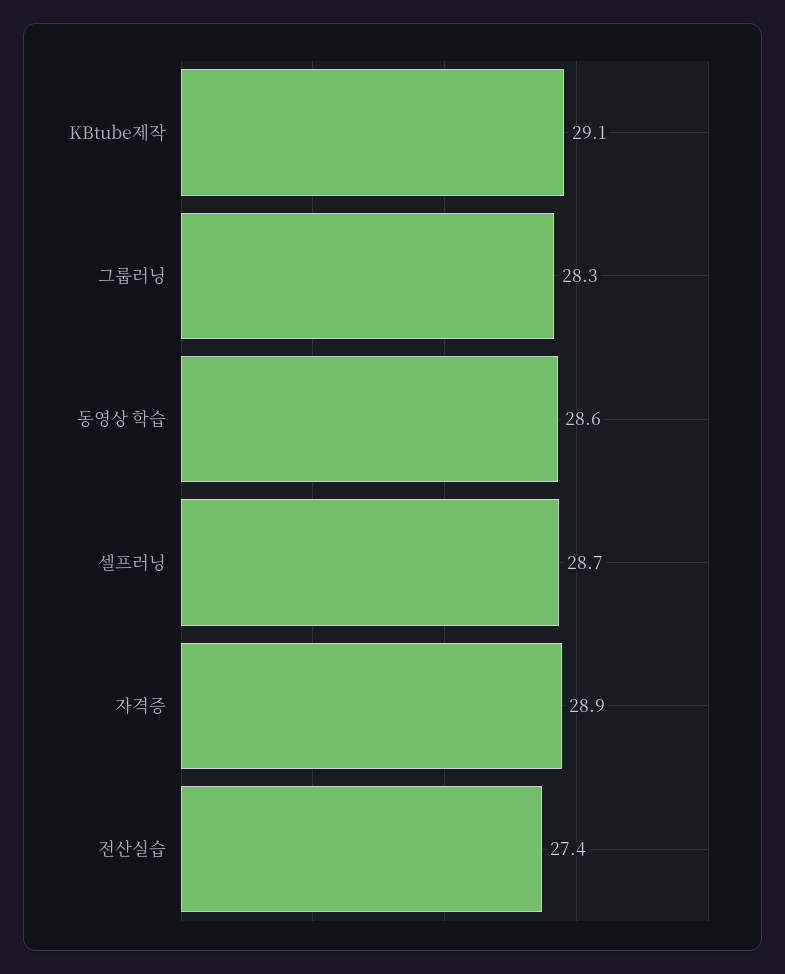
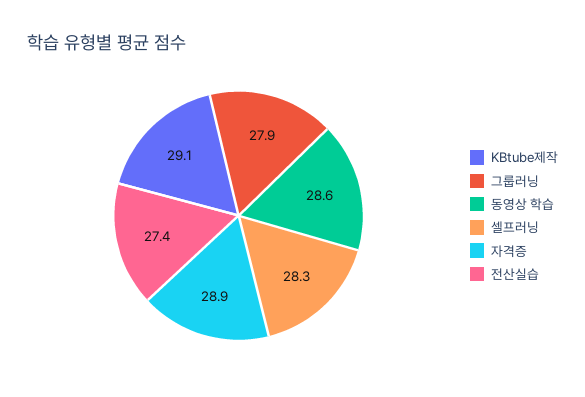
그룹러닝: 28.3 -> 27.9
셀프러닝: 28.7 -> 28.3

